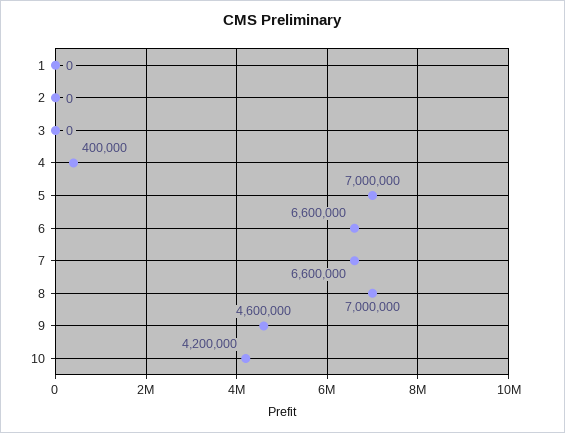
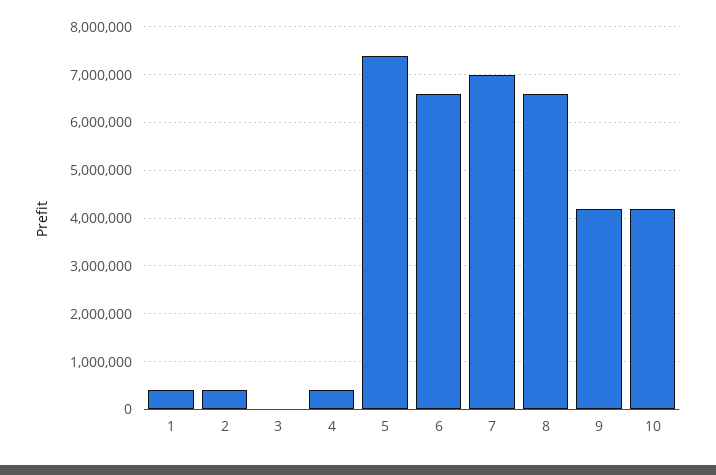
1: 0 -> 400000
2: 0 -> 400000
5: 7000000 -> 7400000
7: 6600000 -> 7000000
8: 7000000 -> 6600000
9: 4600000 -> 4200000

